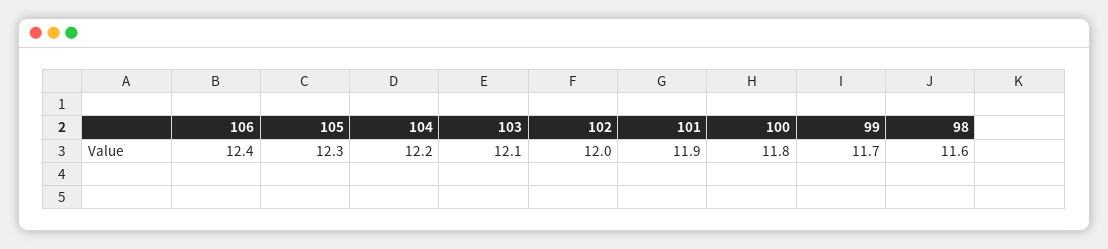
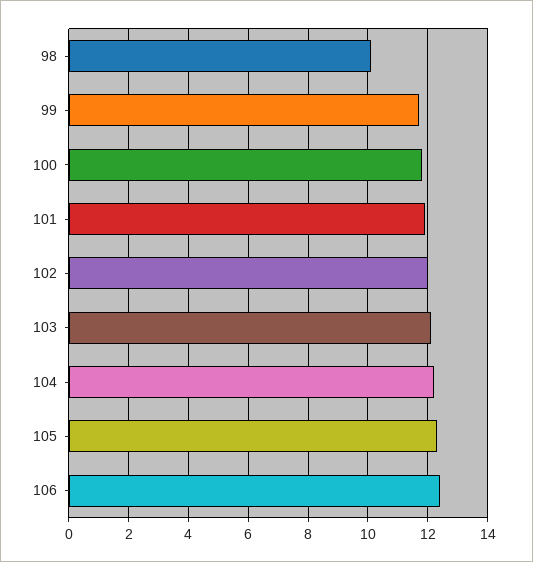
98: 11.6 -> 10

